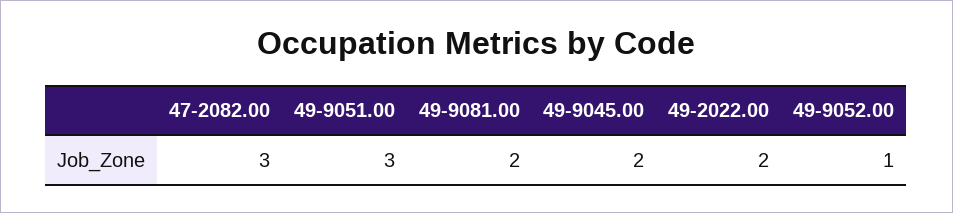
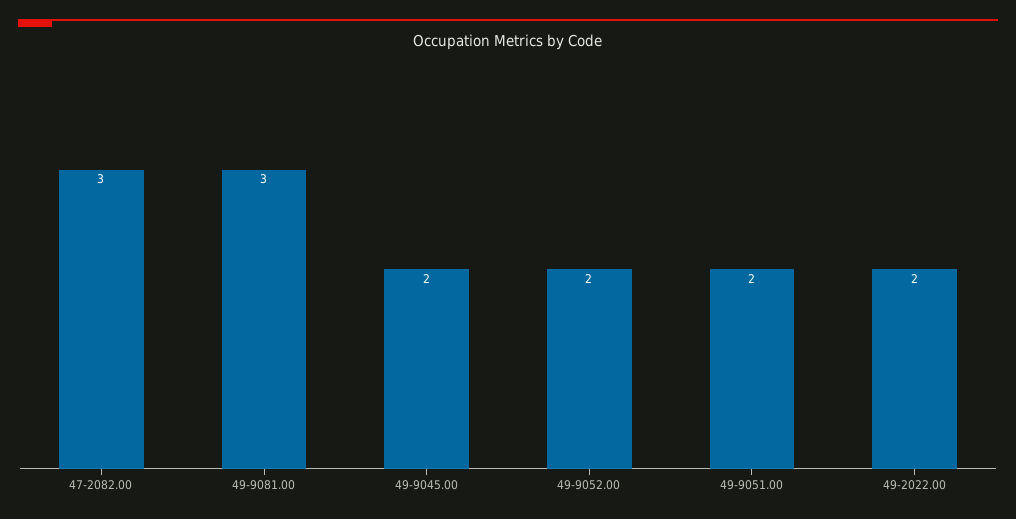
49-9051.00: 3 -> 2
49-9081.00: 2 -> 3
49-9052.00: 1 -> 2

